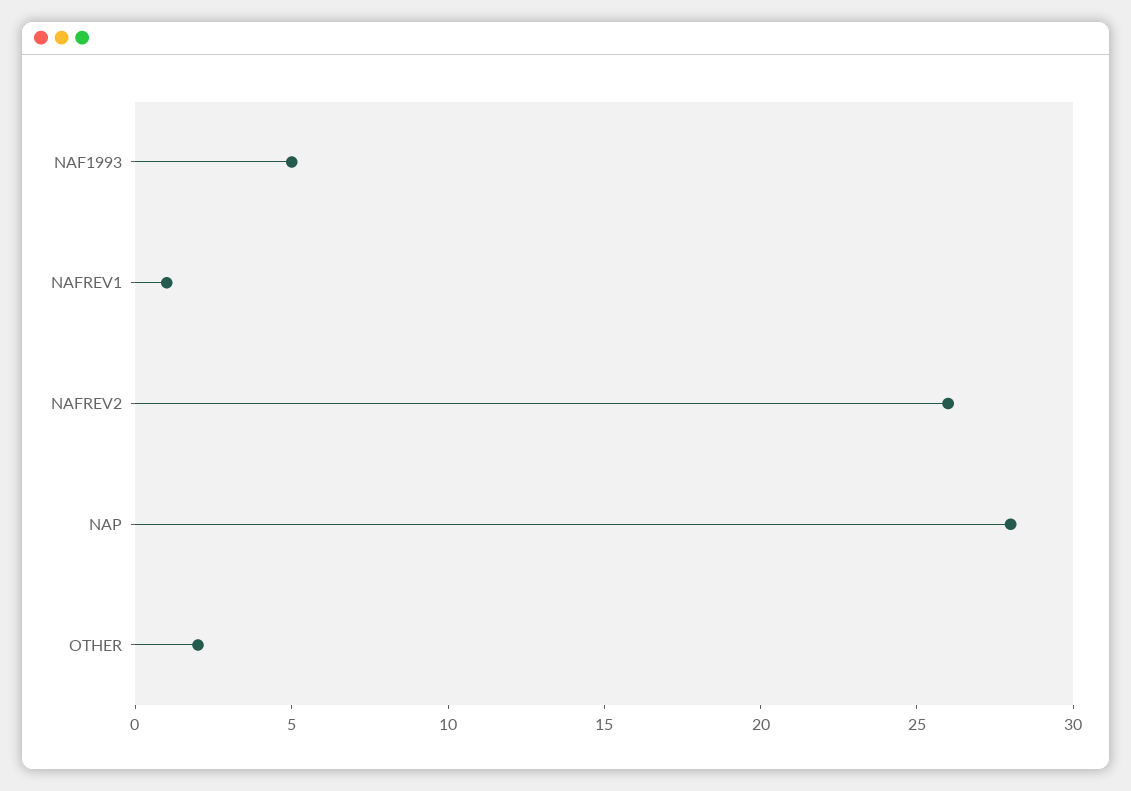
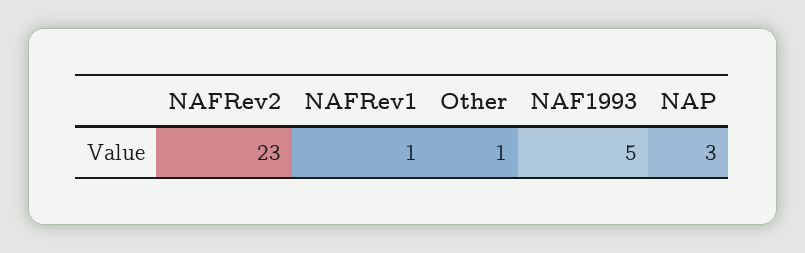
NAFREV2: 26 -> 23
NAP: 28 -> 3
OTHER: 2 -> 1

